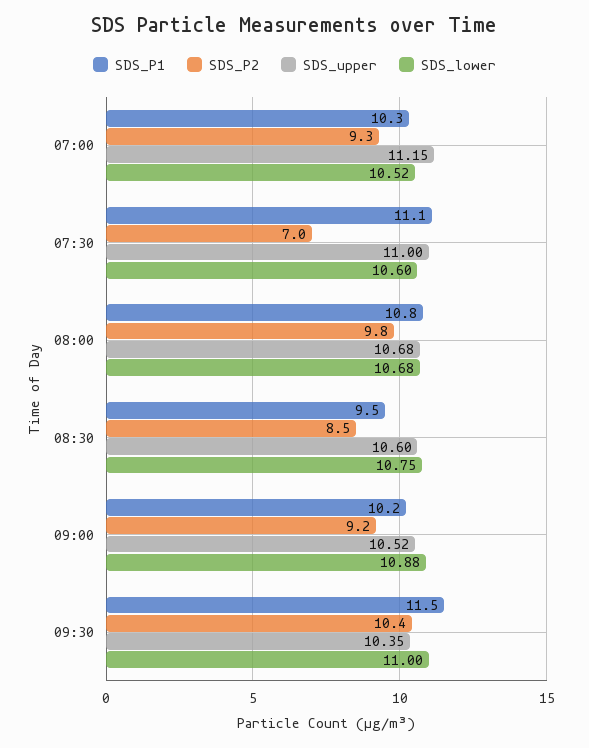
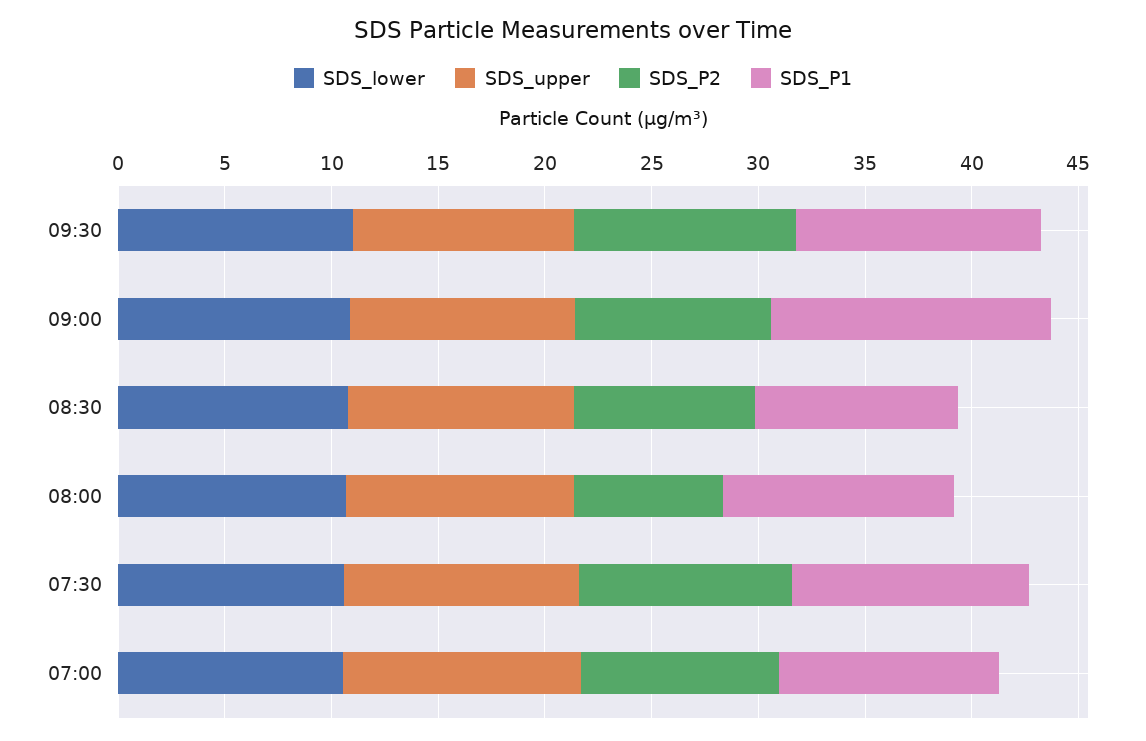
SDS_P2, 07:30: 7 -> 10
SDS_P2, 08:00: 9.8 -> 7
SDS_P1, 09:00: 10.2 -> 13

